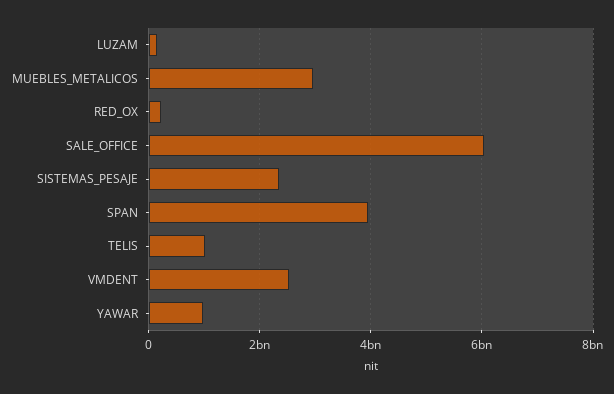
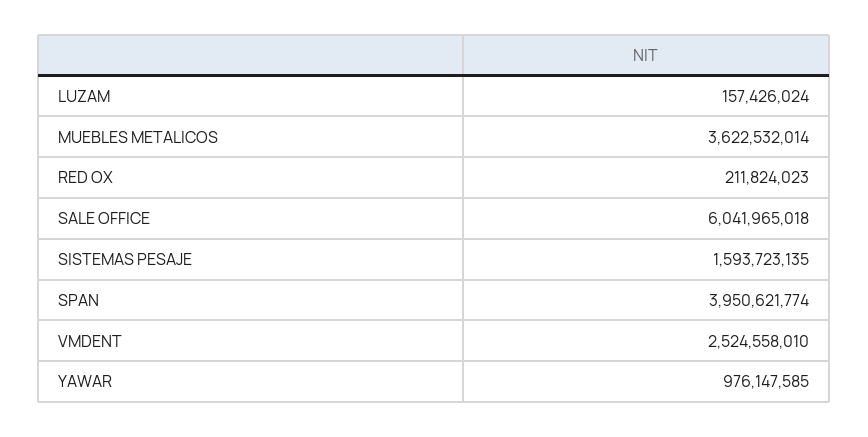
MUEBLES_METALICOS: 3000000000 -> 3622532014
SISTEMAS_PESAJE: 2400000000 -> 1593723135
TELIS: 1000000000 -> none

